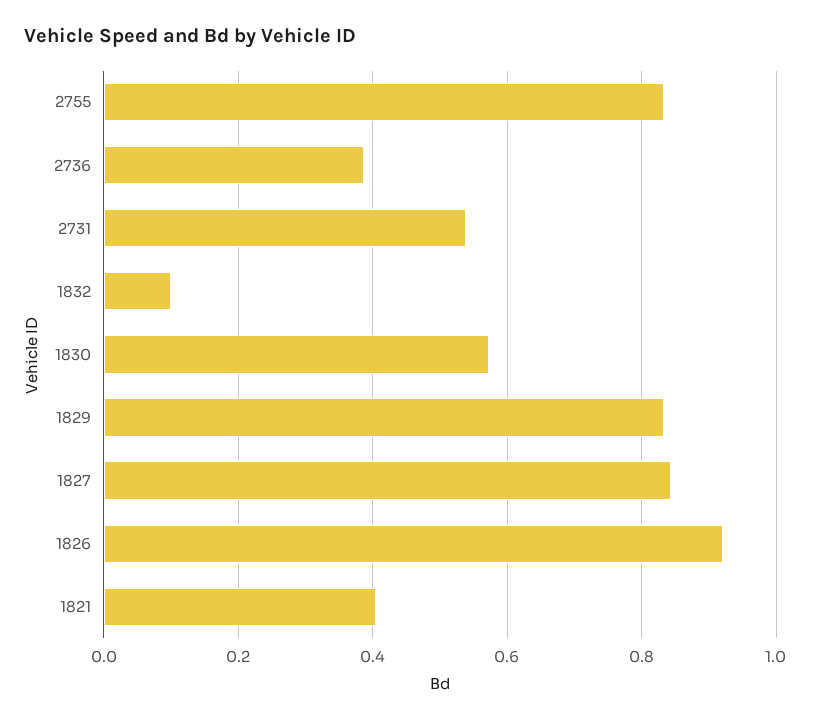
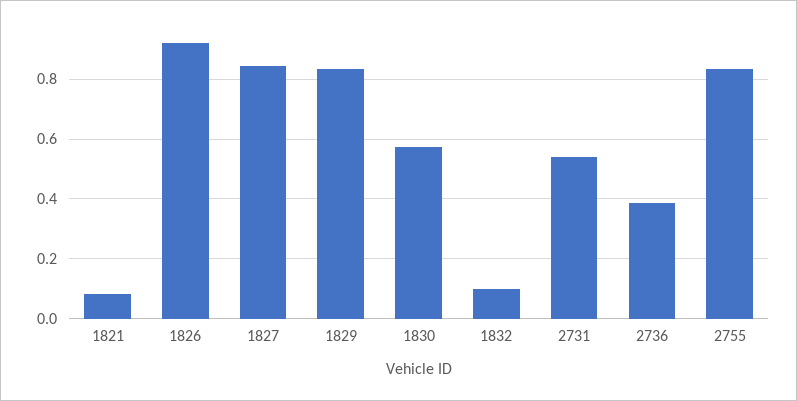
1821: 0.4 -> 0.075

